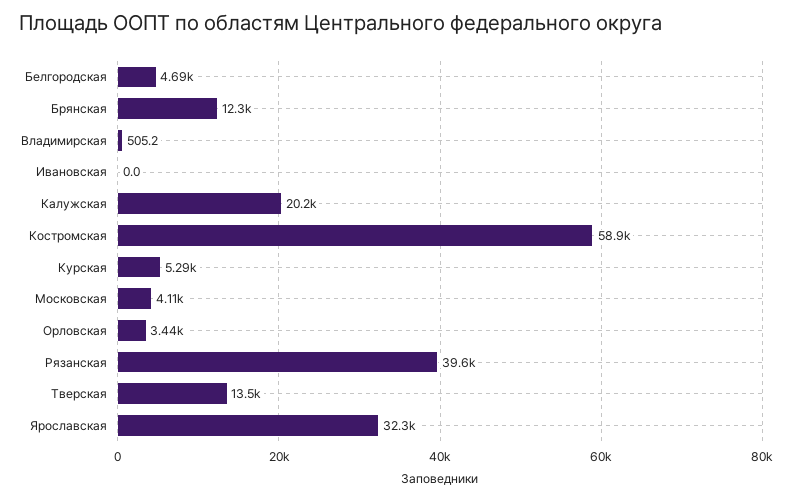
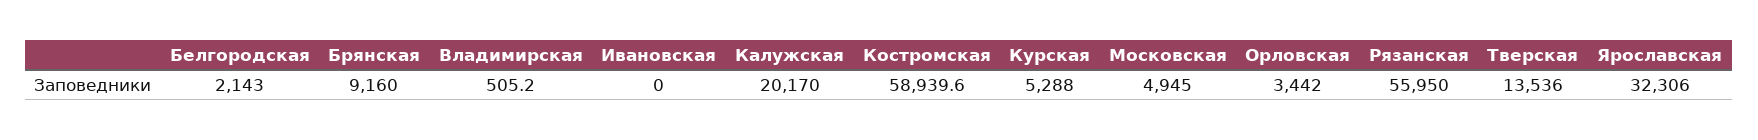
Белгородская: 4690 -> 2143
Брянская: 12300 -> 9160
Московская: 4110 -> 4945
Рязанская: 39600 -> 55950

